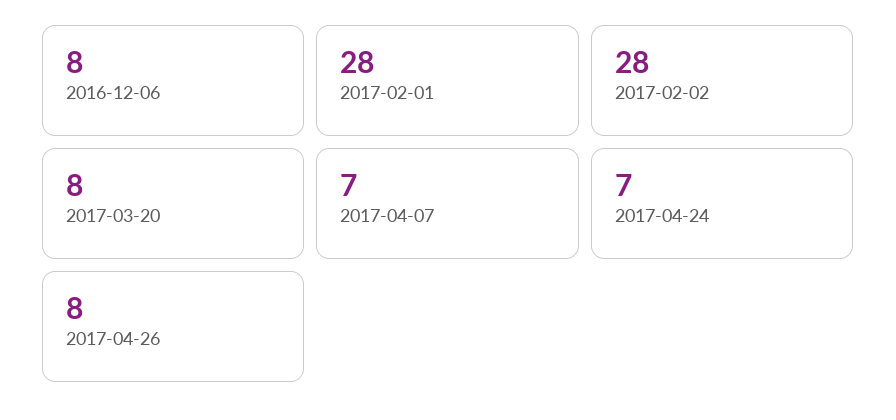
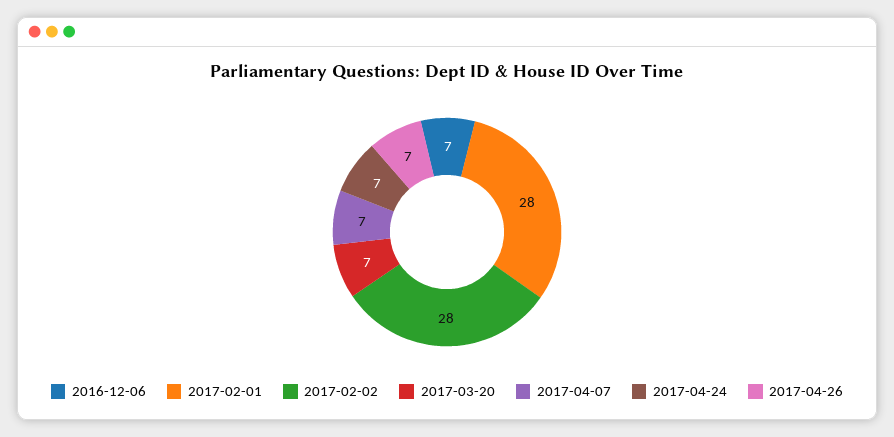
2016-12-06: 8 -> 7
2017-03-20: 8 -> 7
2017-04-26: 8 -> 7

